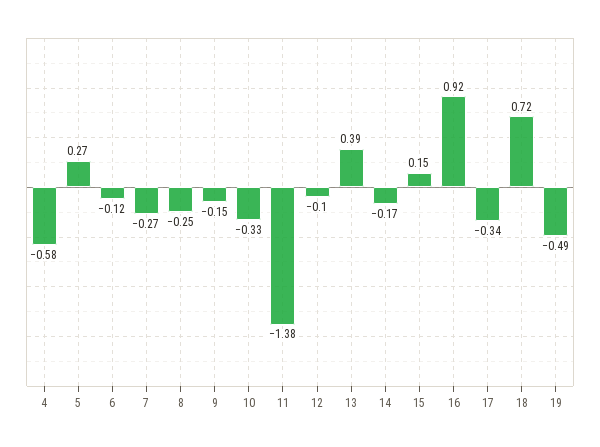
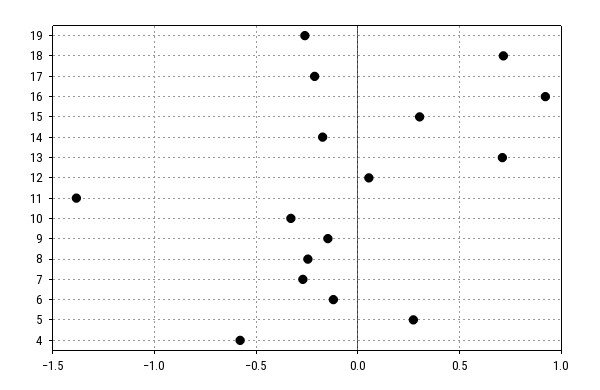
12: -0.1 -> 0.05
13: 0.39 -> 0.7
15: 0.15 -> 0.3
17: -0.34 -> -0.2
19: -0.49 -> -0.25

